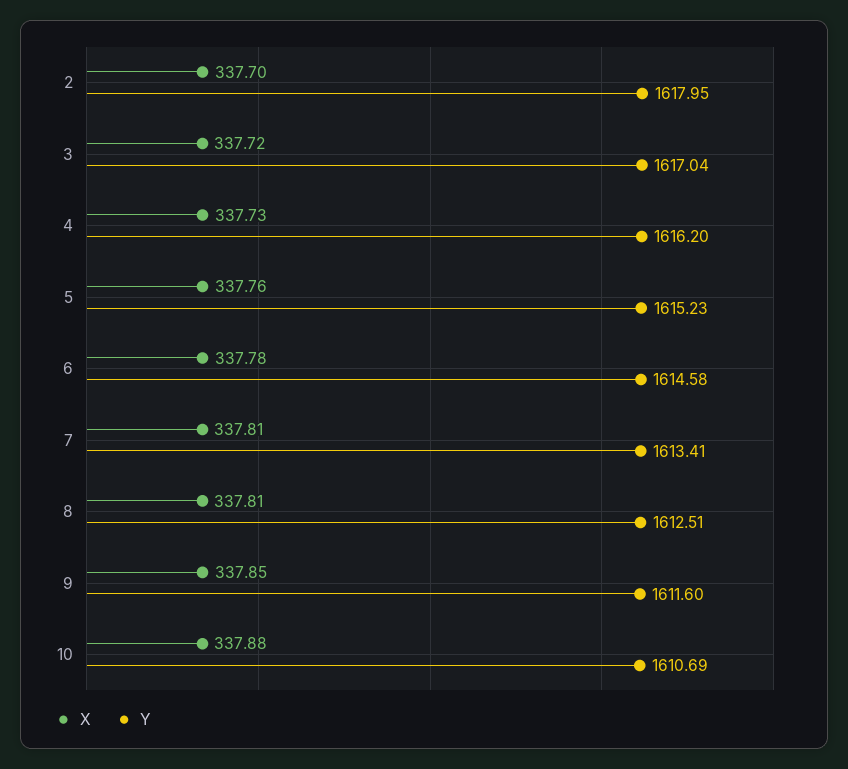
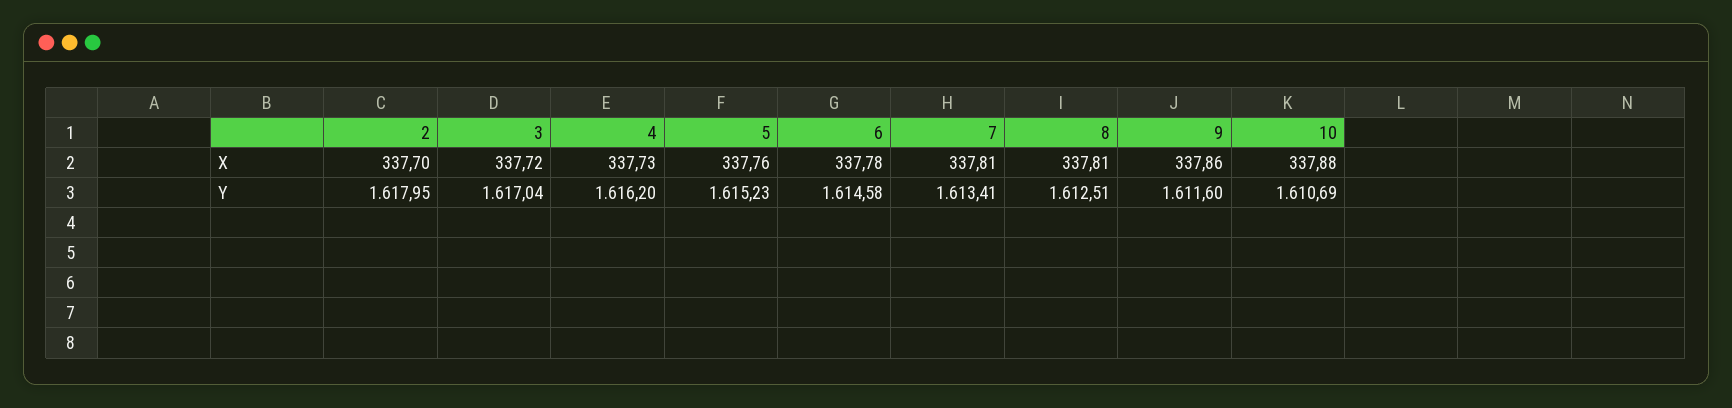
X, 9: 337.85 -> 337.86

